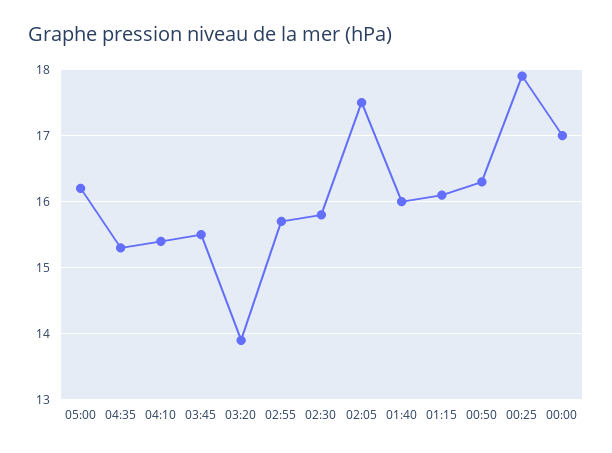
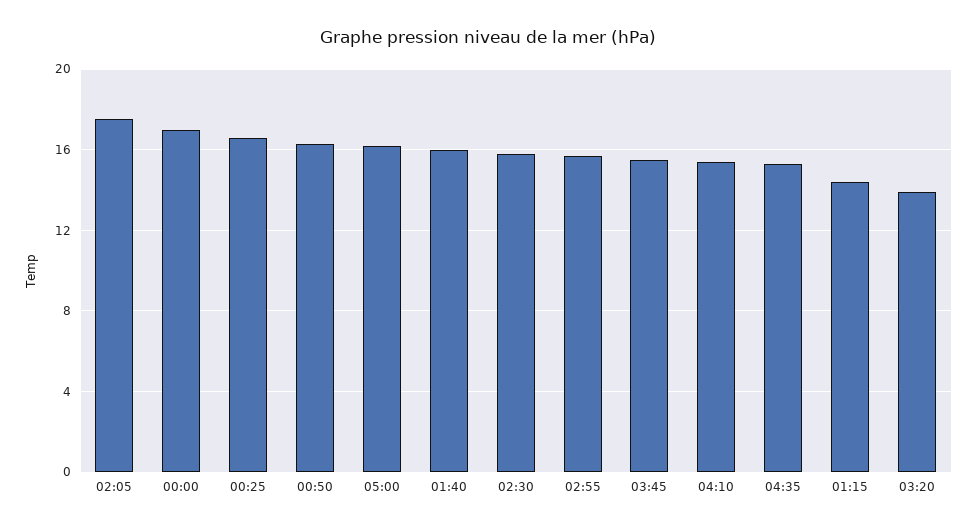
01:15: 16.1 -> 14.5
00:25: 17.9 -> 16.5

